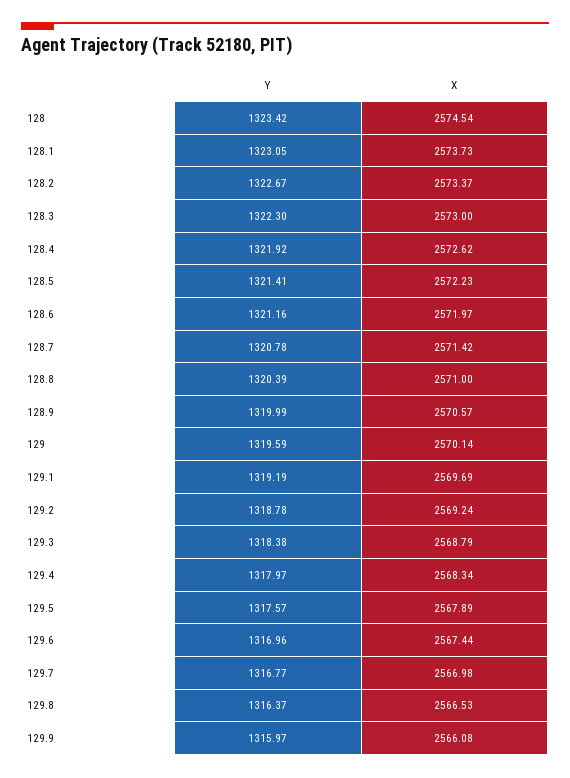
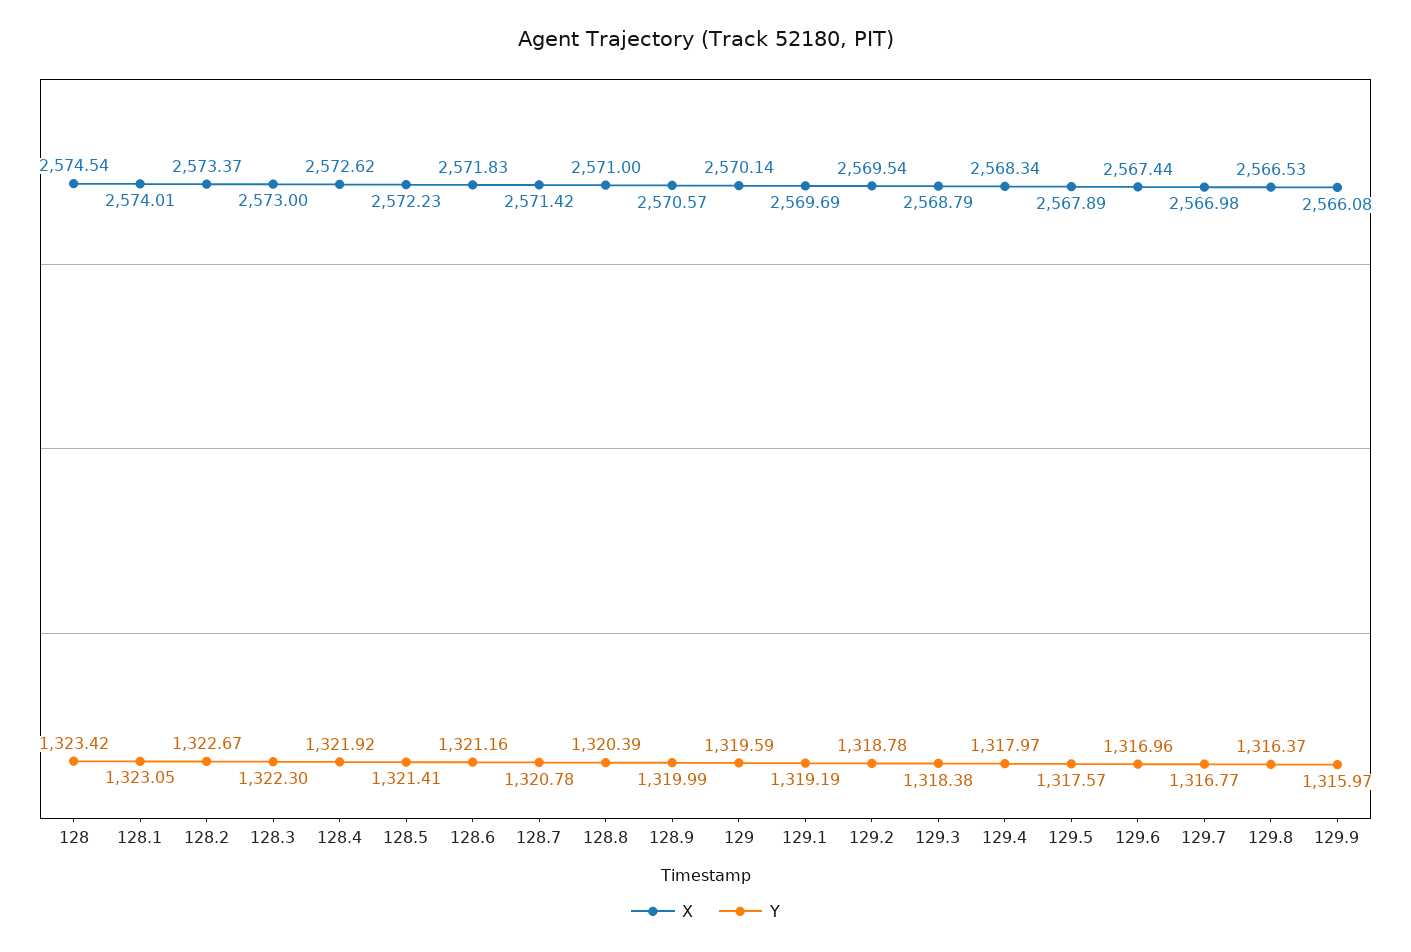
X, 128.1: 2573.73 -> 2574.01
X, 128.6: 2571.97 -> 2571.83
X, 129.2: 2569.24 -> 2569.54

